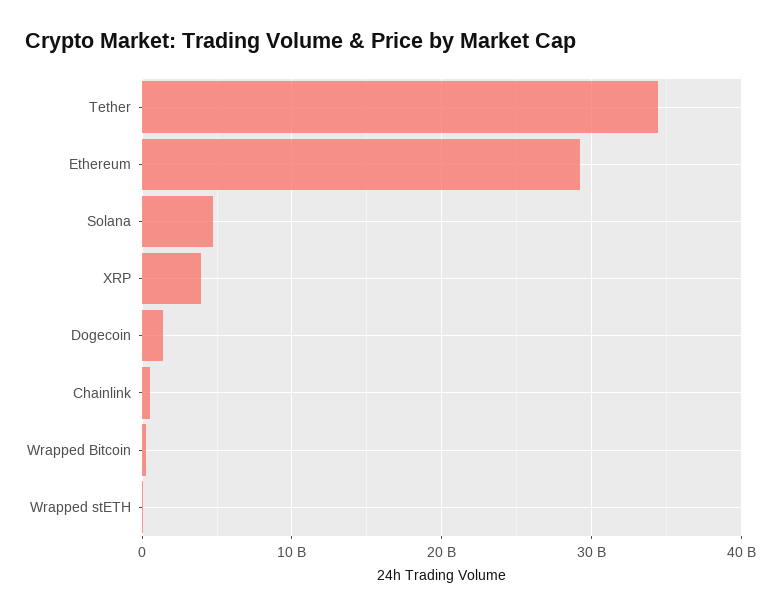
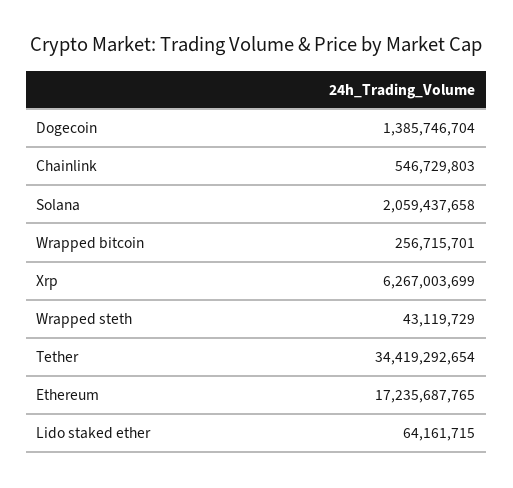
Ethereum: 29000000000 -> 17235687765
Solana: 5000000000 -> 2059437658
XRP: 4000000000 -> 6267003699
Lido staked ether: none -> 64161715

